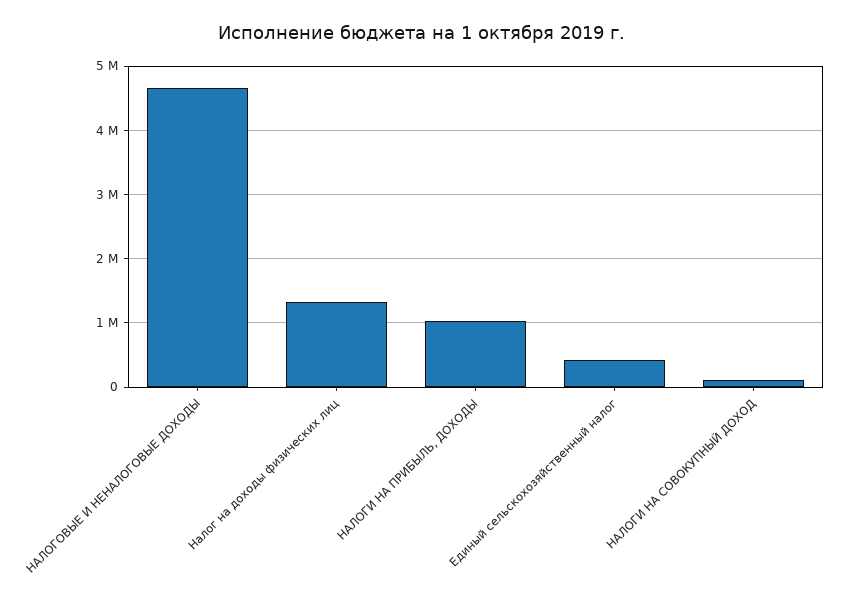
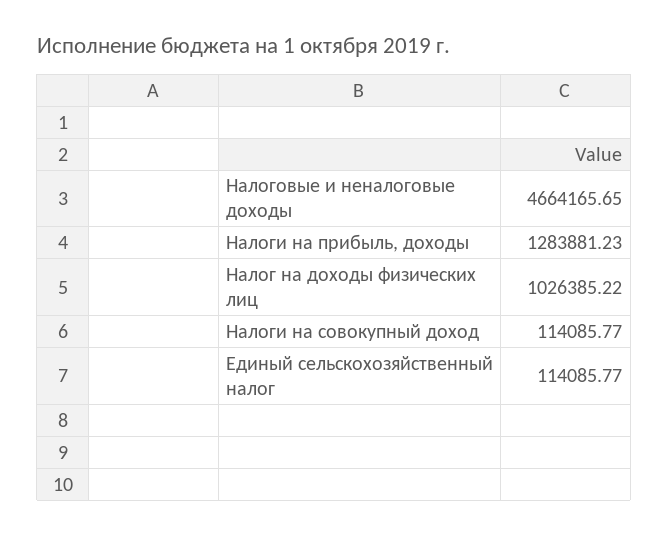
Налог на доходы физических лиц: 1300000 -> 1026385.22
НАЛОГИ НА ПРИБЫЛЬ, ДОХОДЫ: 1000000 -> 1283881.23
Единый сельскохозяйственный налог: 400000 -> 114085.77

